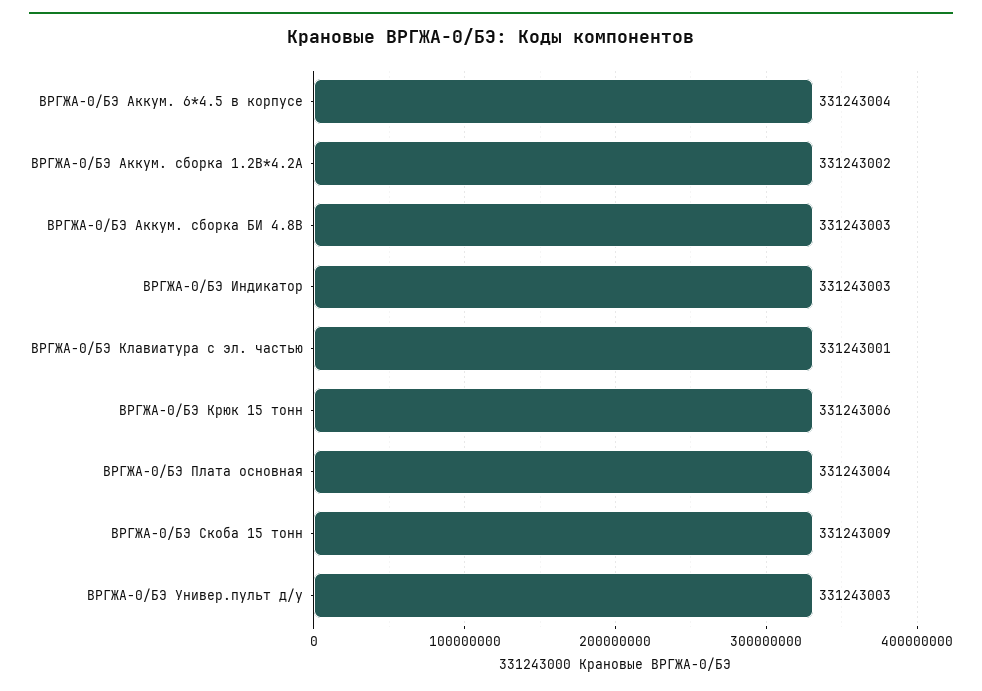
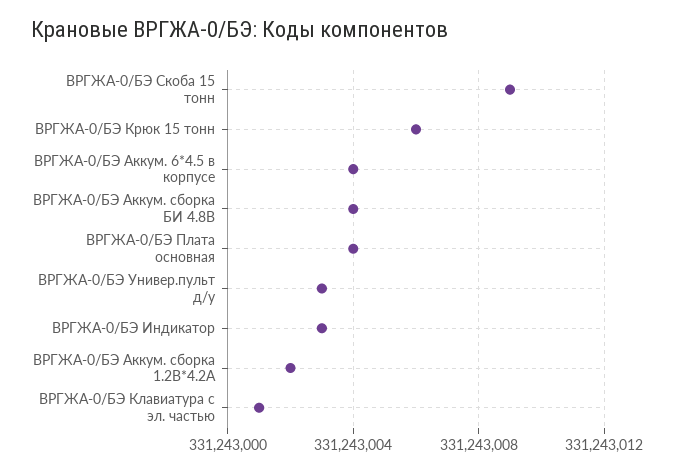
ВРГЖА-0/БЭ Аккум. сборка БИ 4.8В: 331243003 -> 331243004

